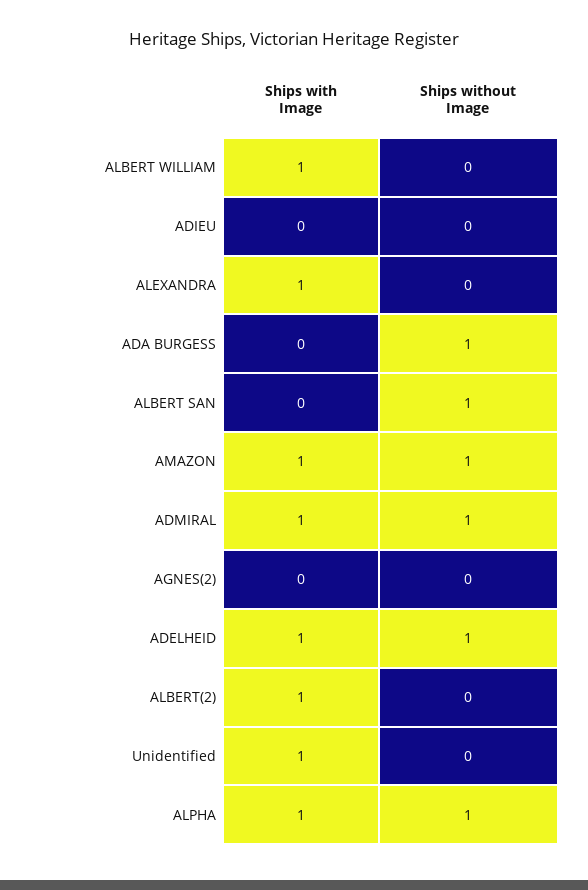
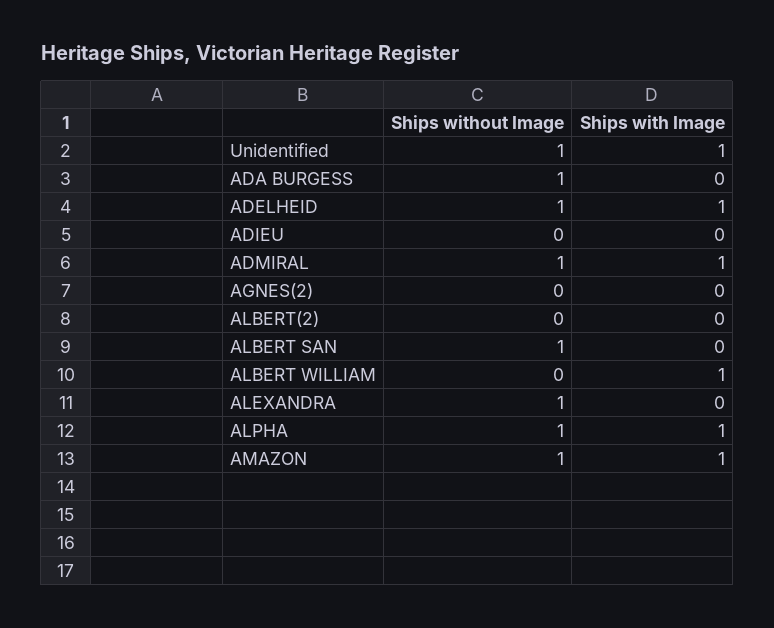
Ships with Image, ALEXANDRA: 1 -> 0
Ships without Image, ALEXANDRA: 0 -> 1
Ships with Image, ALBERT(2): 1 -> 0
Ships without Image, Unidentified: 0 -> 1

